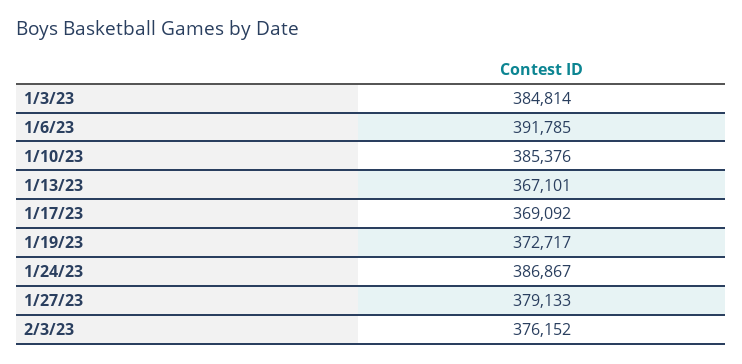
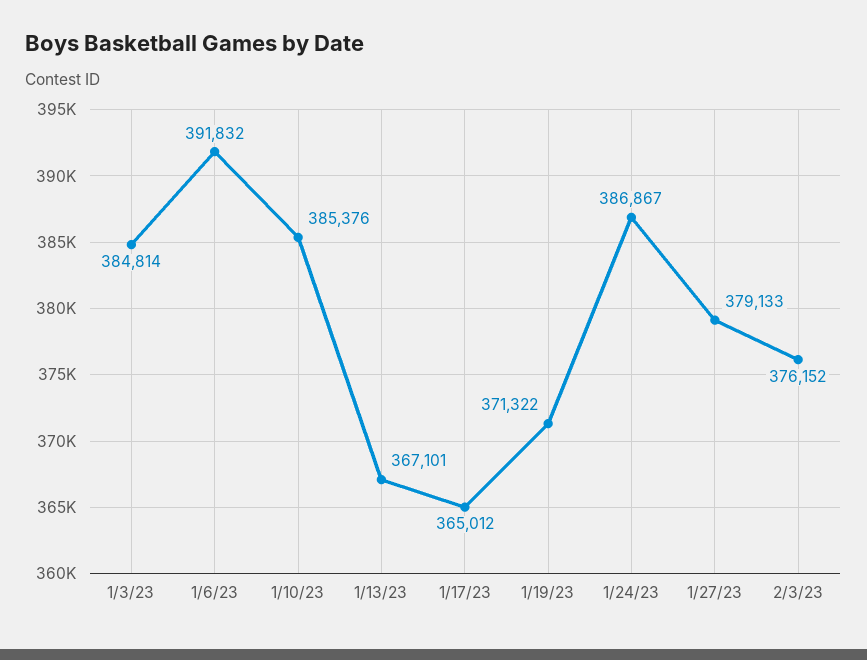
1/6/23: 391785 -> 391832
1/17/23: 369092 -> 365012
1/19/23: 372717 -> 371322

